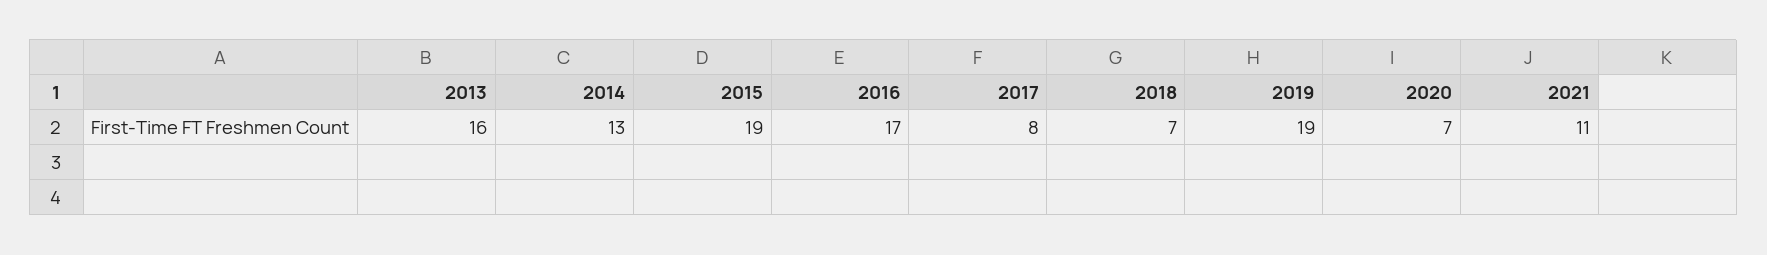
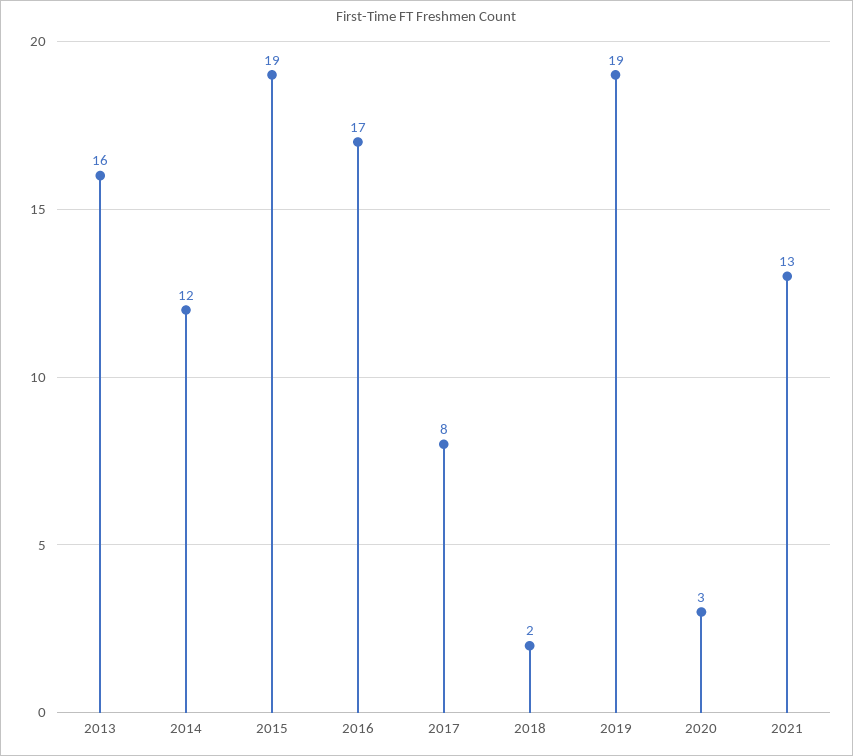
2014: 13 -> 12
2018: 7 -> 2
2020: 7 -> 3
2021: 11 -> 13

